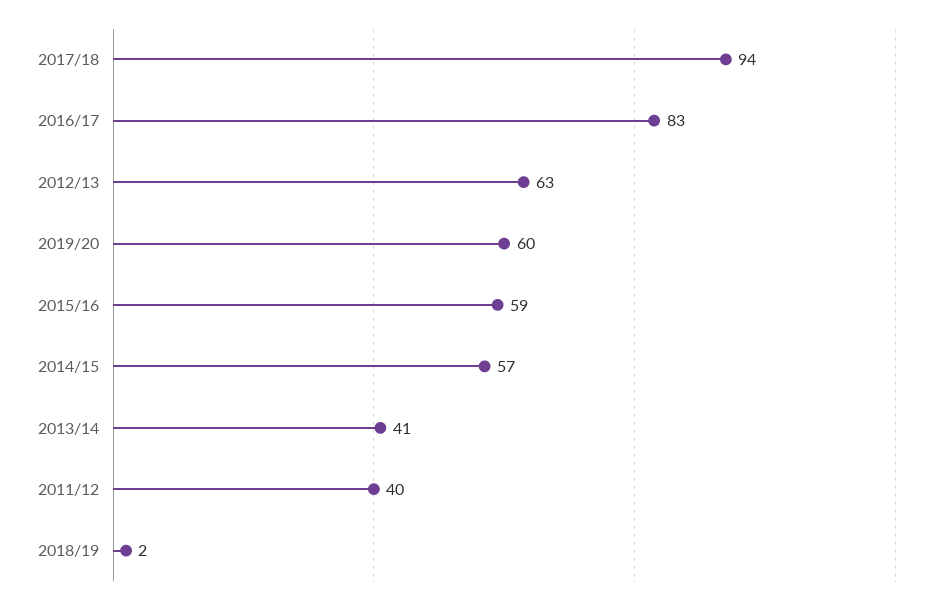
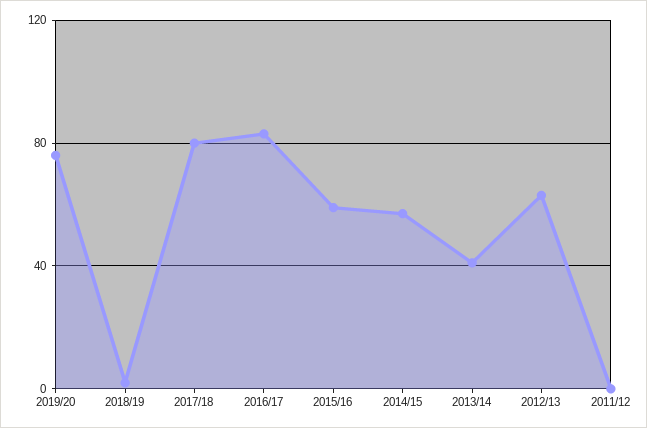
2017/18: 94 -> 80
2019/20: 60 -> 75
2011/12: 40 -> 0

